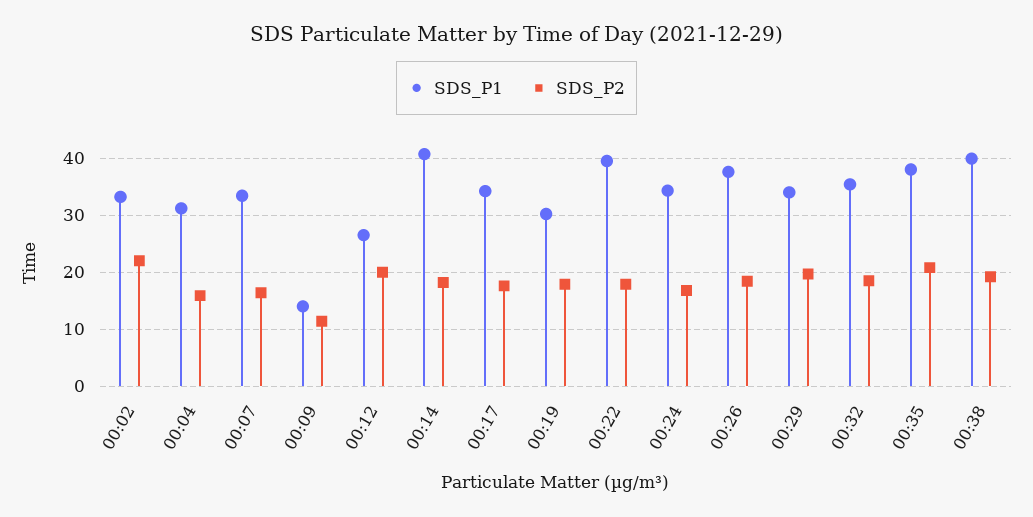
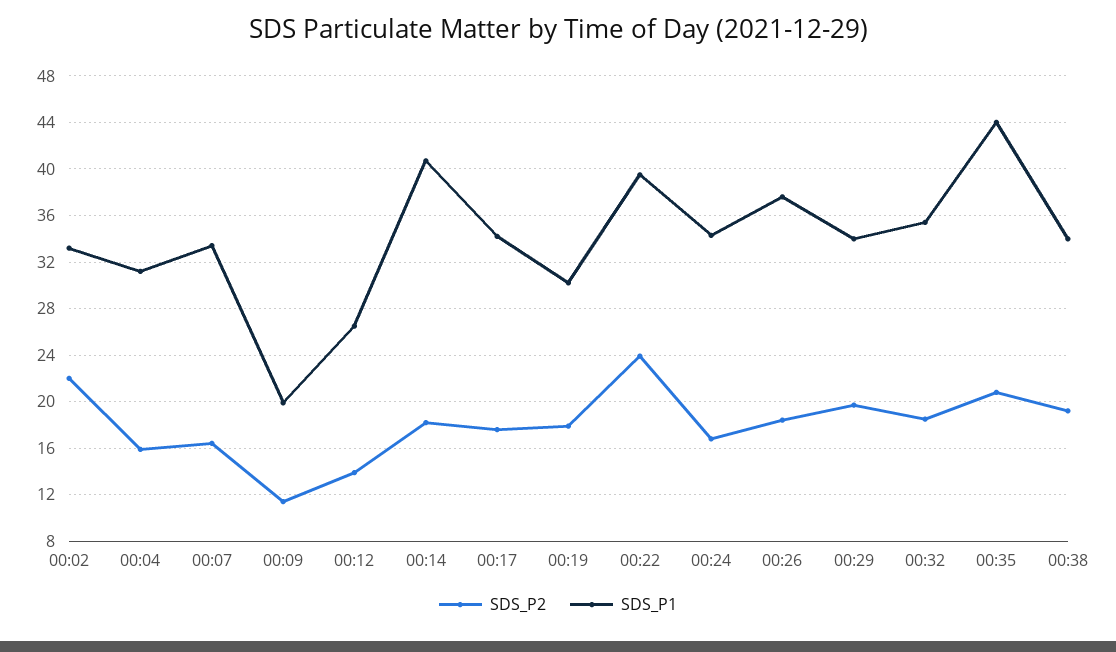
SDS_P1, 00:09: 14 -> 20
SDS_P2, 00:12: 20 -> 14
SDS_P2, 00:22: 18 -> 24
SDS_P1, 00:35: 38 -> 44
SDS_P1, 00:38: 40 -> 34

